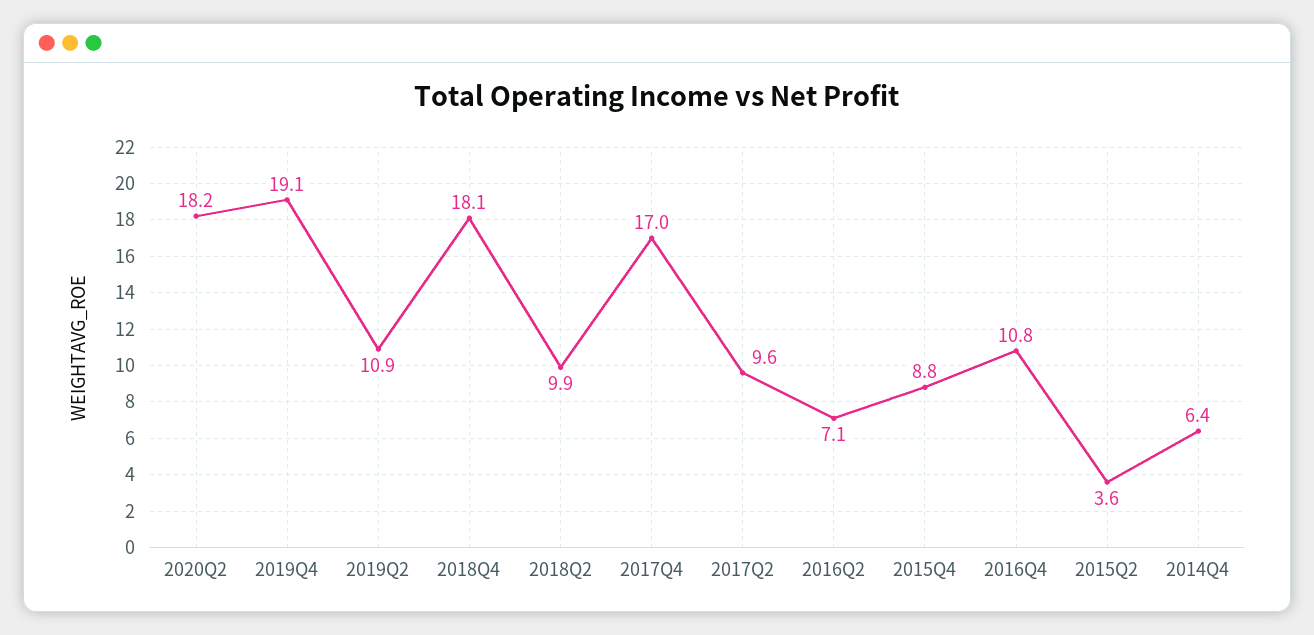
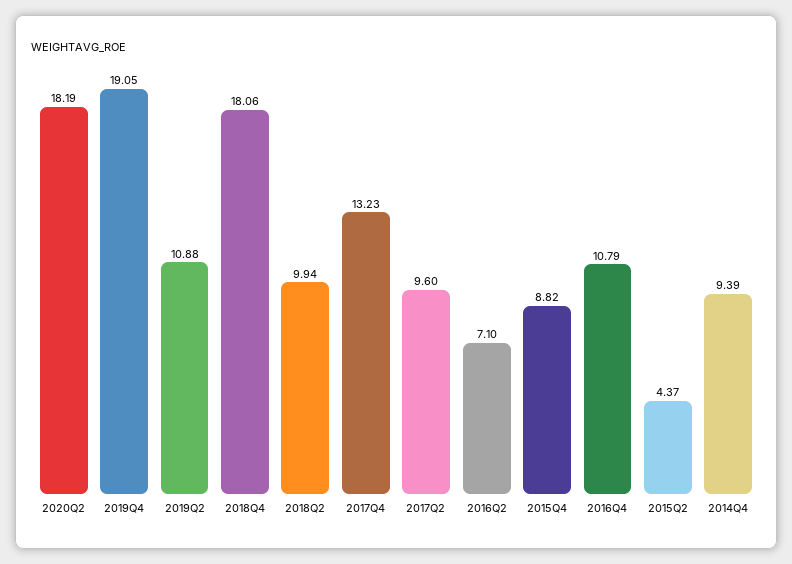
2017Q4: 17 -> 13.23
2015Q2: 3.6 -> 4.37
2014Q4: 6.4 -> 9.39

